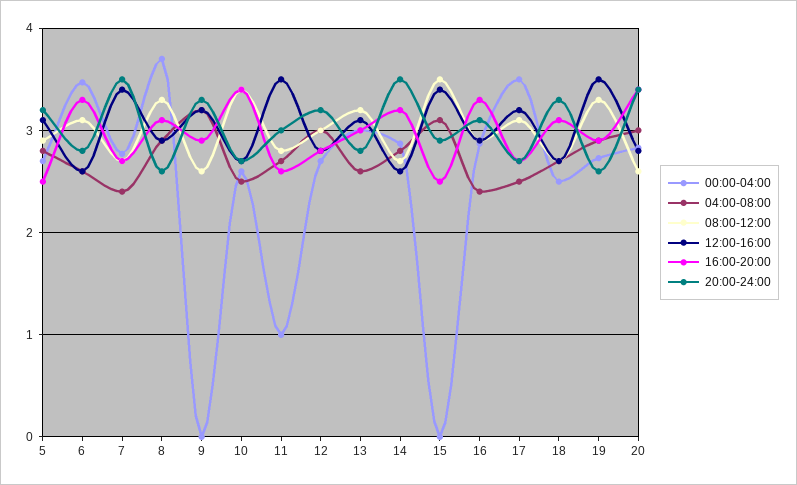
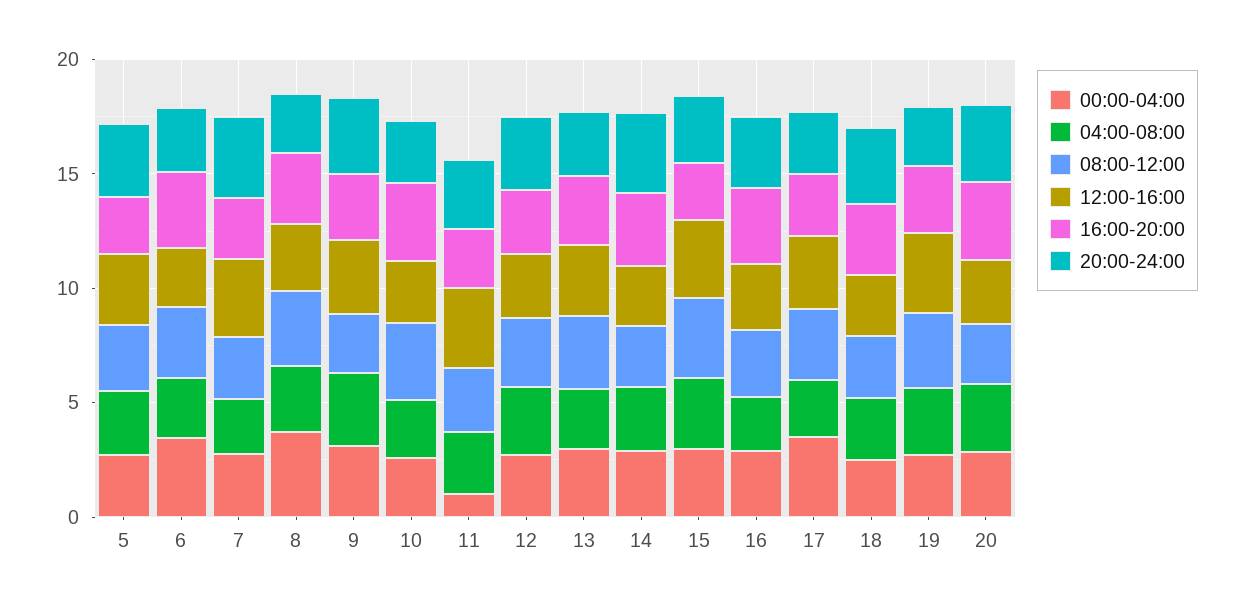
00:00-04:00, 9: 0 -> 3
00:00-04:00, 15: 0 -> 3

